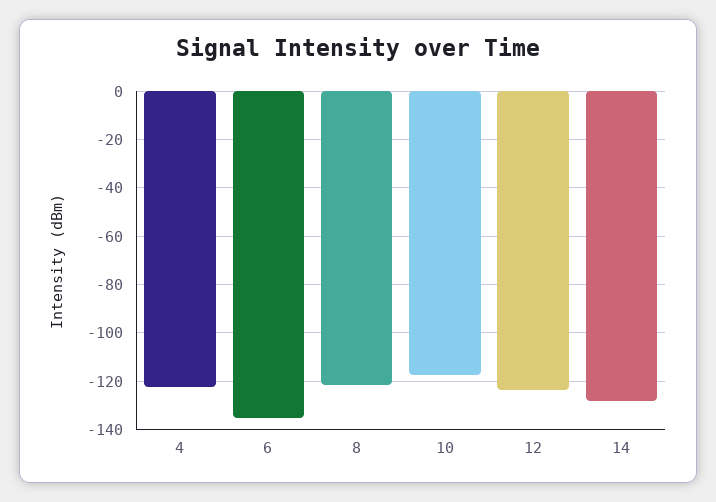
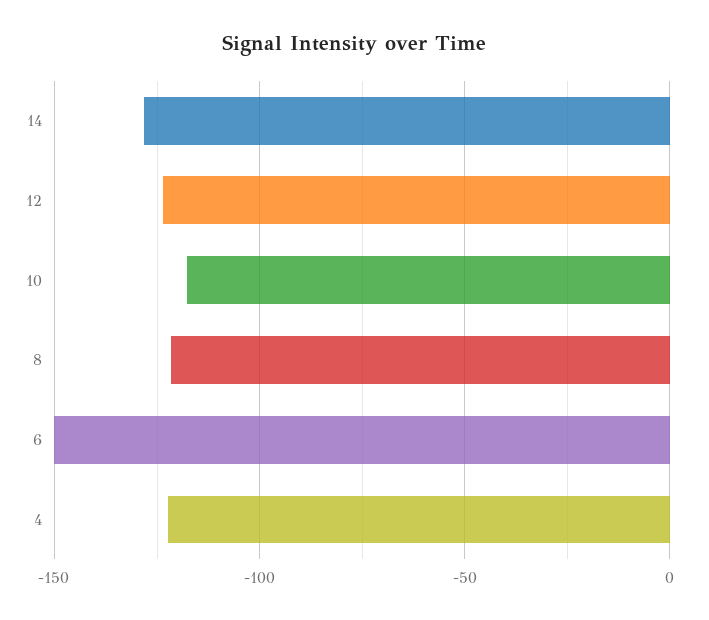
6: -135 -> -150

